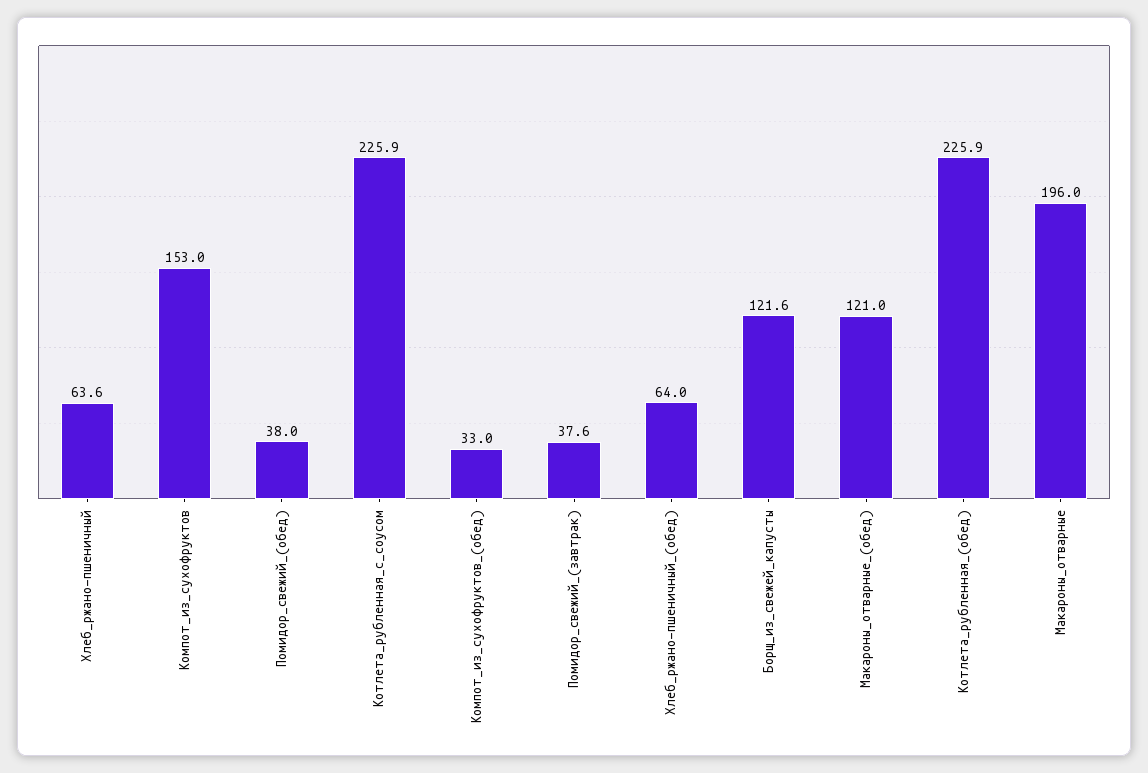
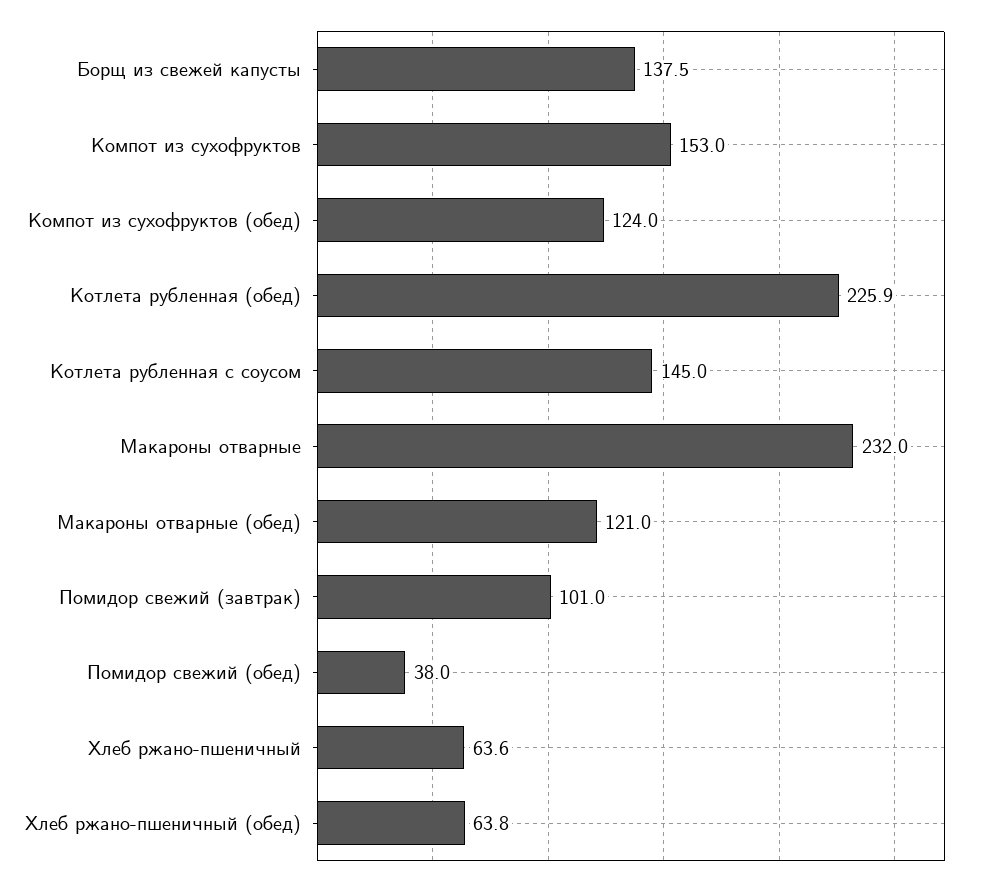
Котлета_рубленная_с_соусом: 225.9 -> 145
Компот_из_сухофруктов_(обед): 33 -> 124
Помидор_свежий_(завтрак): 37.6 -> 101
Хлеб_ржано-пшеничный_(обед): 64 -> 63.8
Борщ_из_свежей_капусты: 121.6 -> 137.5
Макароны_отварные: 196 -> 232

